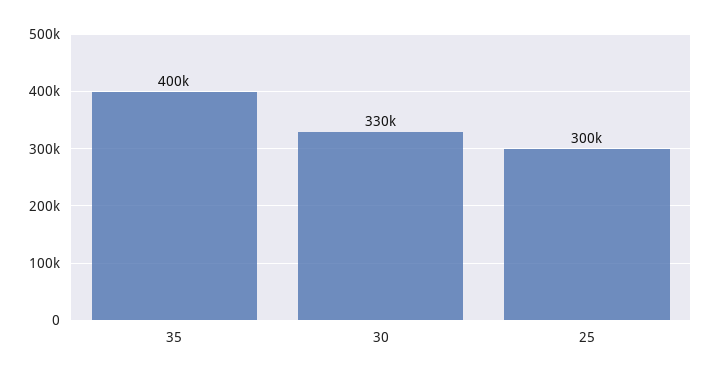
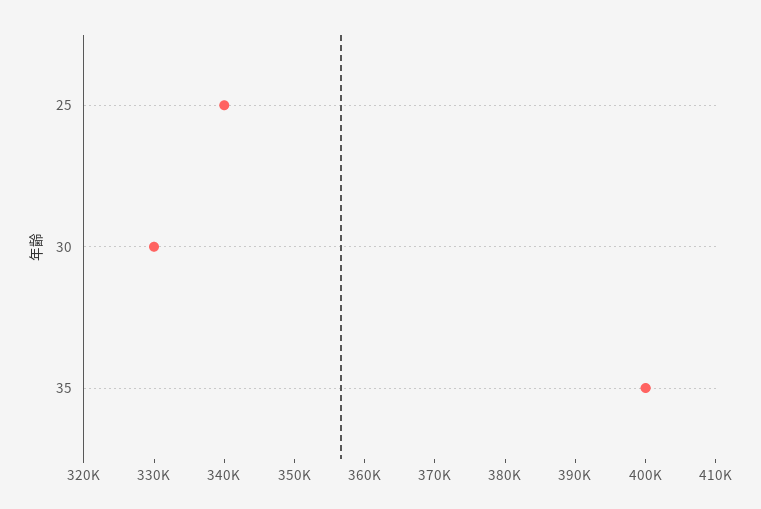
25: 300000 -> 340000

